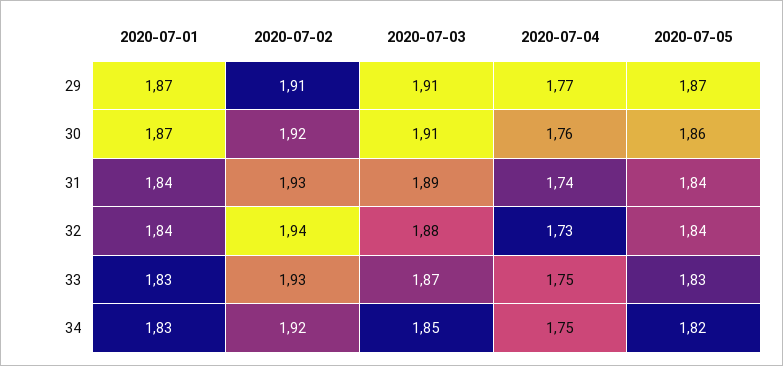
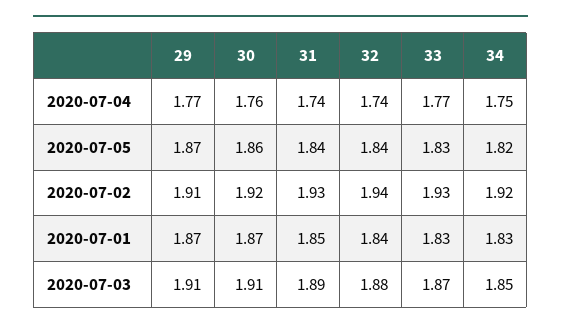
2020-07-01, 31: 1.84 -> 1.85
2020-07-04, 32: 1.73 -> 1.74
2020-07-04, 33: 1.75 -> 1.77

